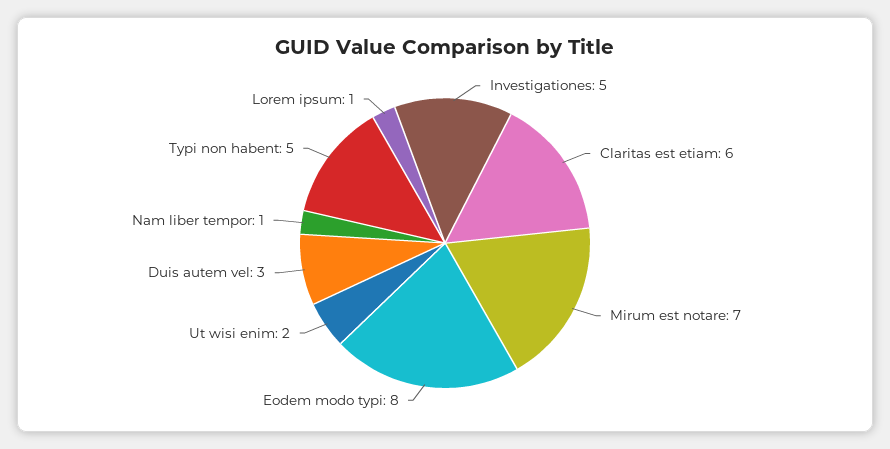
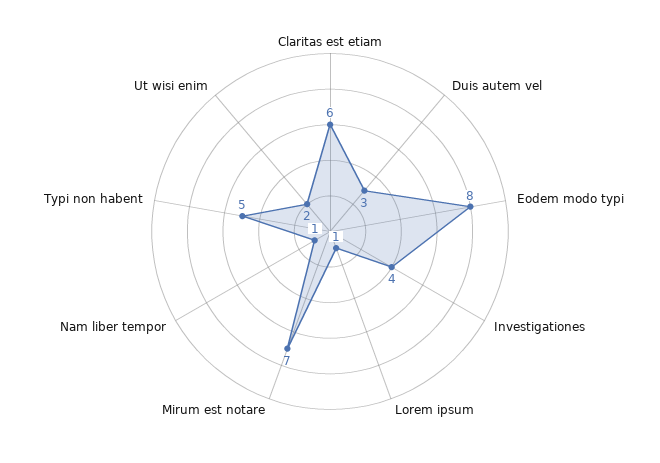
Investigationes: 5 -> 4

